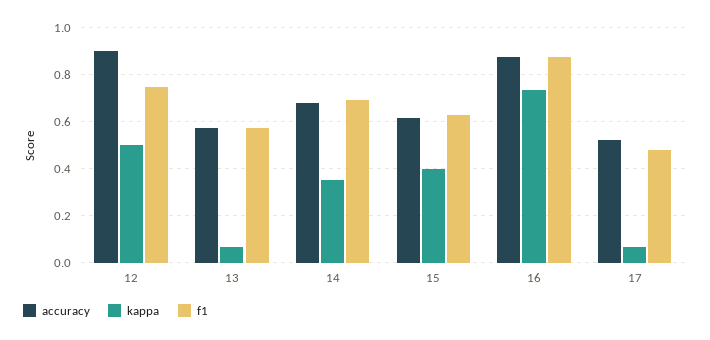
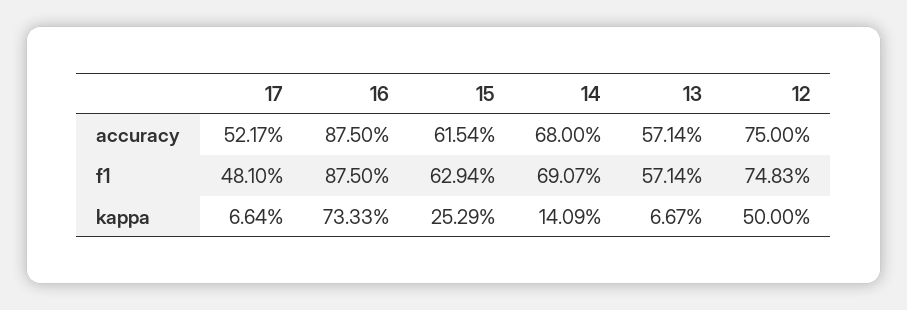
accuracy, 12: 0.9 -> 0.75
kappa, 14: 0.35 -> 0.1409
kappa, 15: 0.4 -> 0.2529

